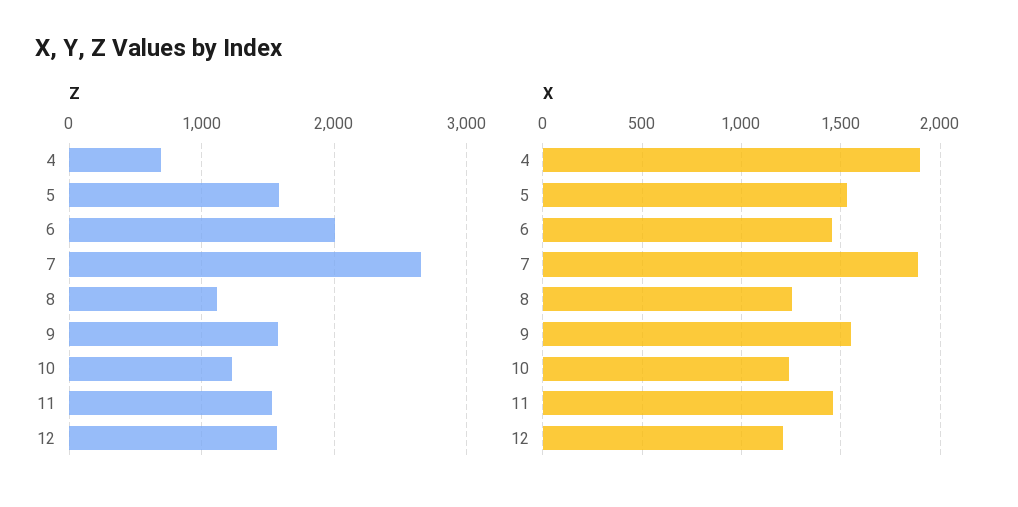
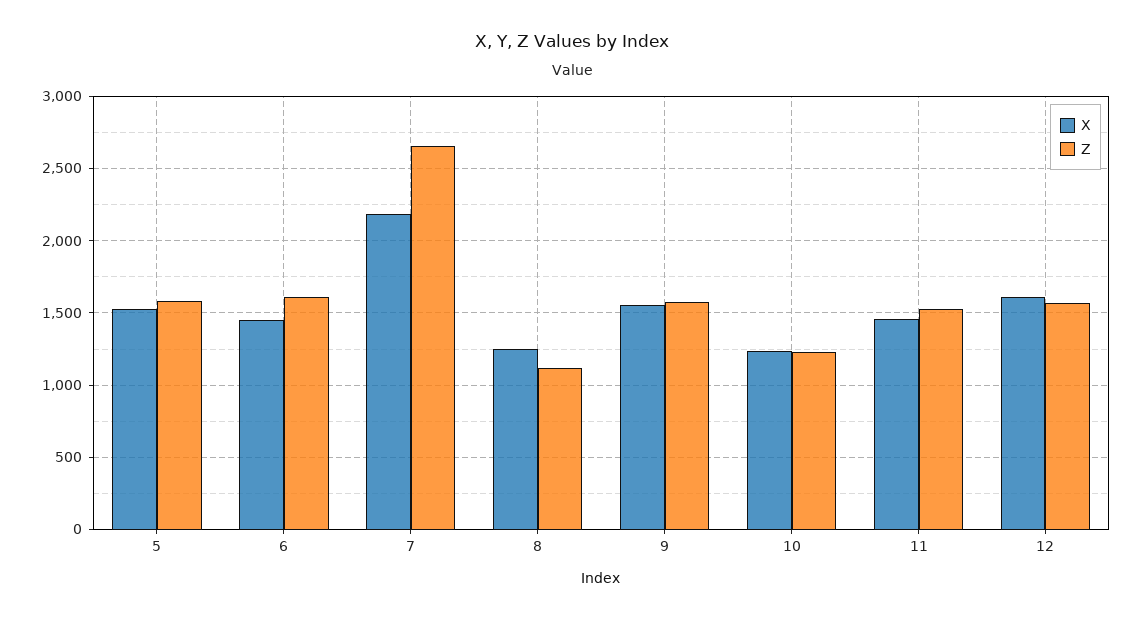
Z, 4: 700 -> none
Z, 6: 2000 -> 1600
X, 4: 1900 -> none
X, 7: 1900 -> 2200
X, 12: 1200 -> 1600

